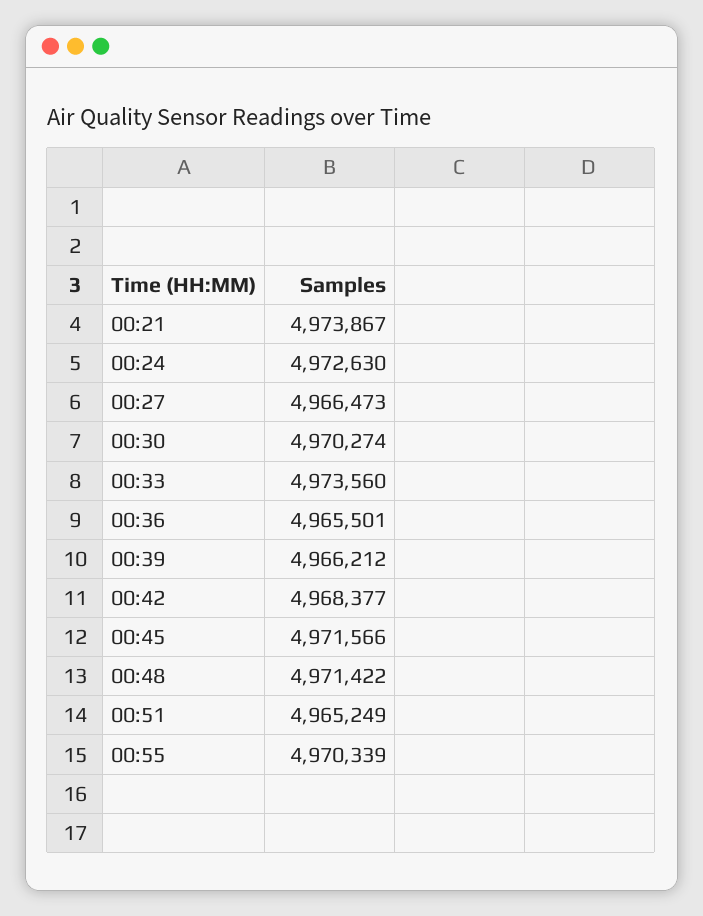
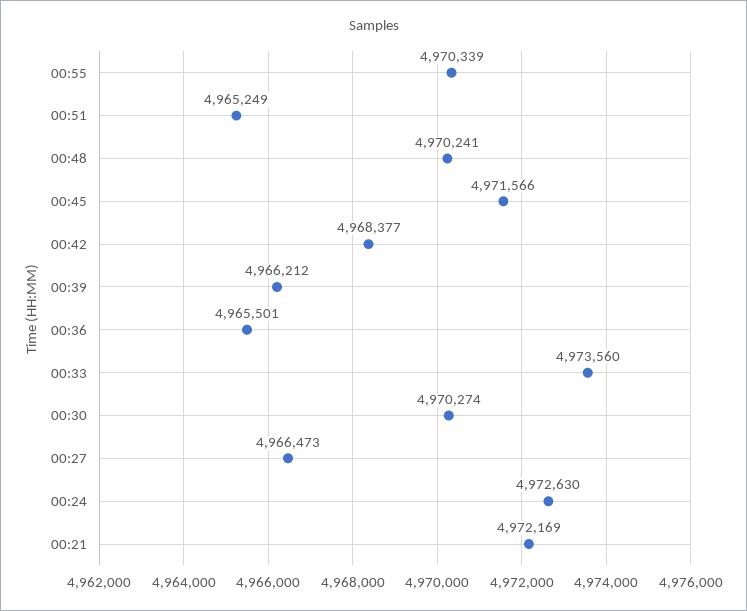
00:21: 4973867 -> 4972169
00:48: 4971422 -> 4970241

